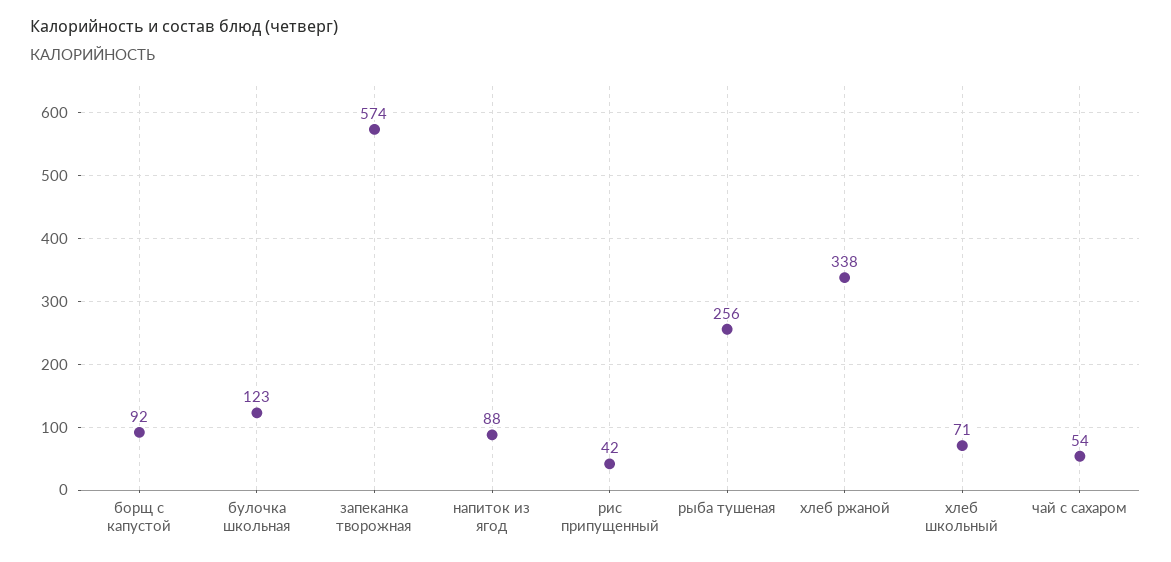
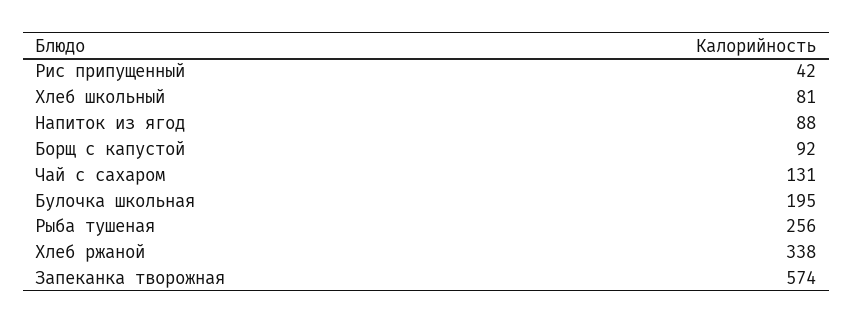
булочка школьная: 123 -> 195
хлеб школьный: 71 -> 81
чай с сахаром: 54 -> 131

